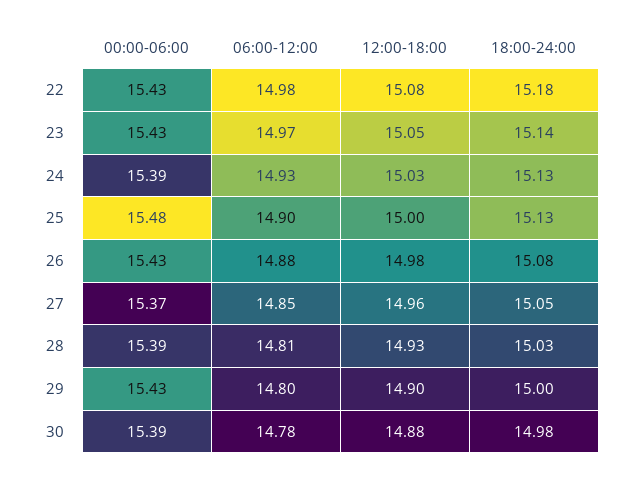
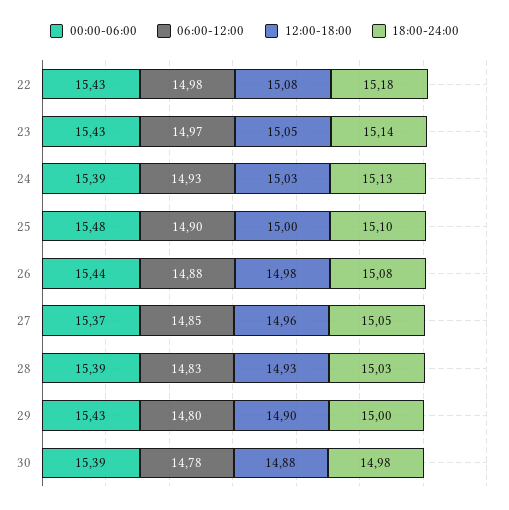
18:00-24:00, 25: 15.13 -> 15.1
00:00-06:00, 26: 15.43 -> 15.44
06:00-12:00, 28: 14.81 -> 14.83

